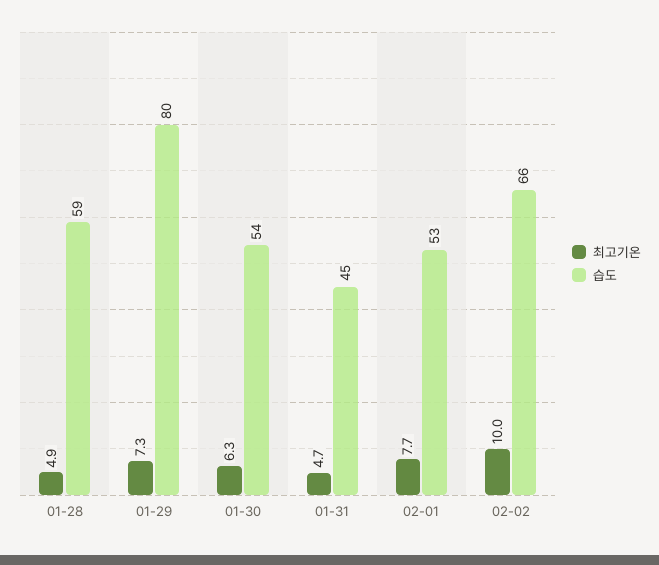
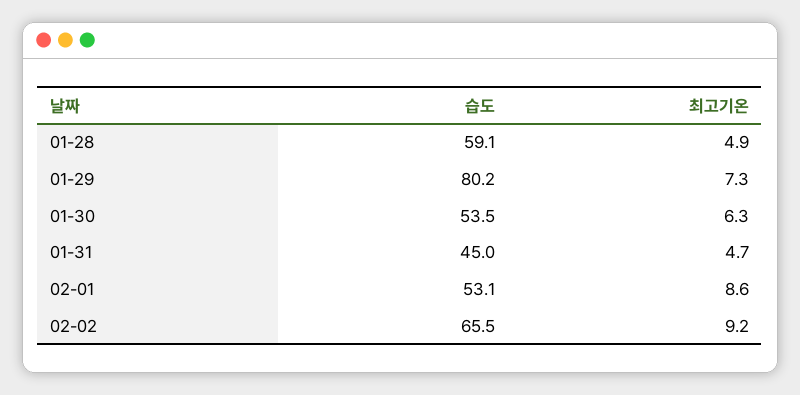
최고기온, 02-01: 7.7 -> 8.6
최고기온, 02-02: 10 -> 9.2

